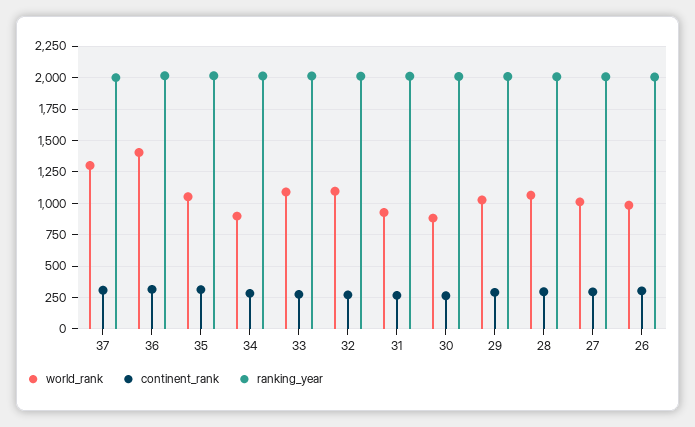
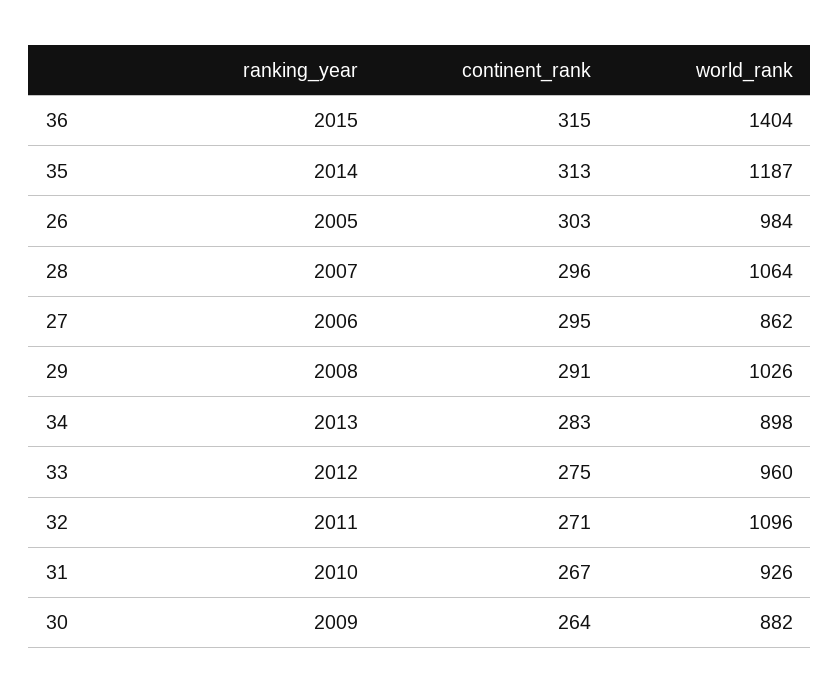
world_rank, 37: 1300 -> none
continent_rank, 37: 300 -> none
ranking_year, 37: 2000 -> none
world_rank, 35: 1050 -> 1187
world_rank, 33: 1100 -> 960
world_rank, 27: 1000 -> 862

